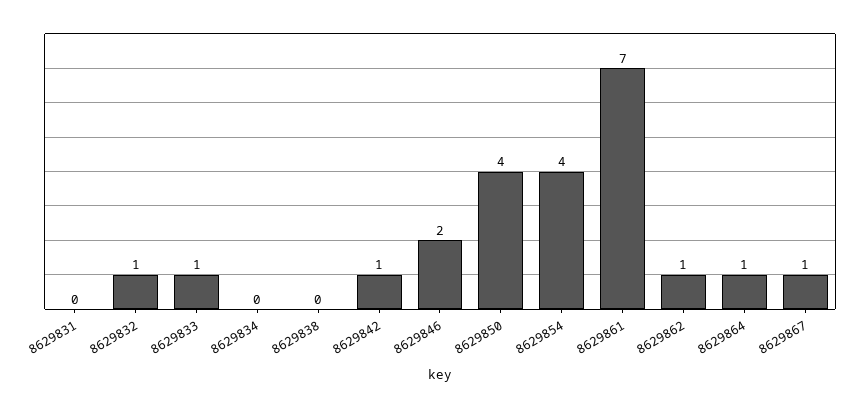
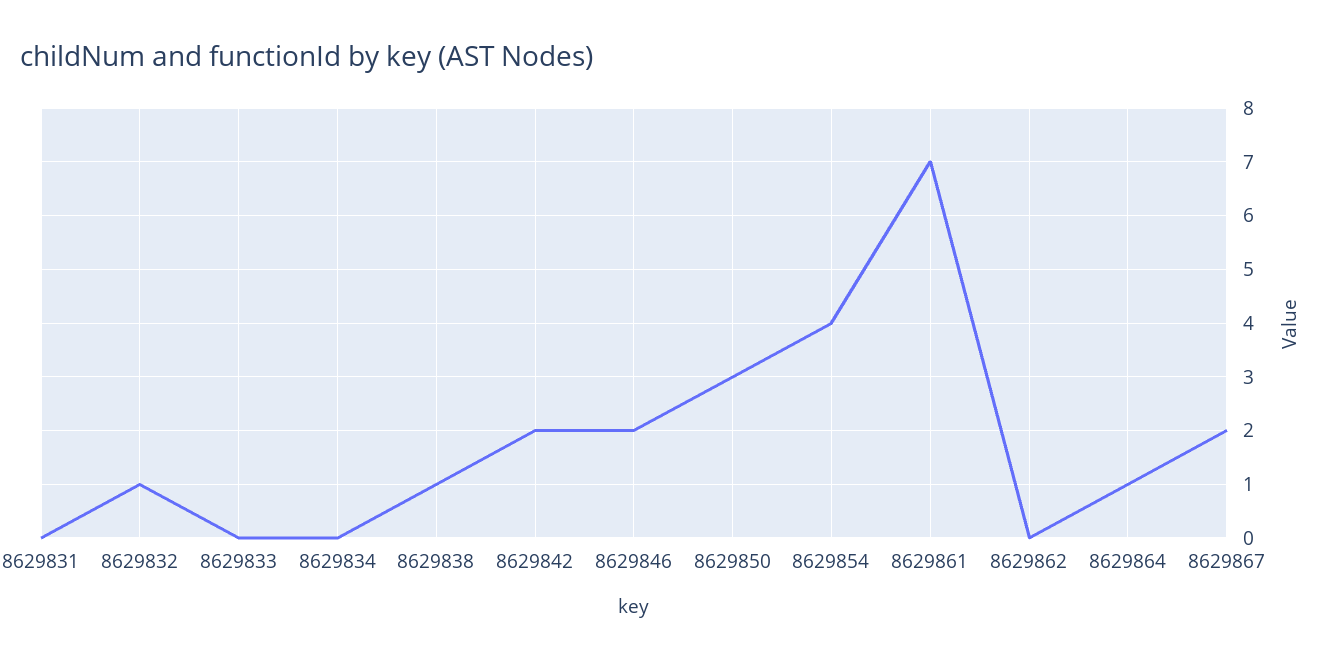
8629833: 1 -> 0
8629838: 0 -> 1
8629842: 1 -> 2
8629850: 4 -> 3
8629862: 1 -> 0
8629867: 1 -> 2

